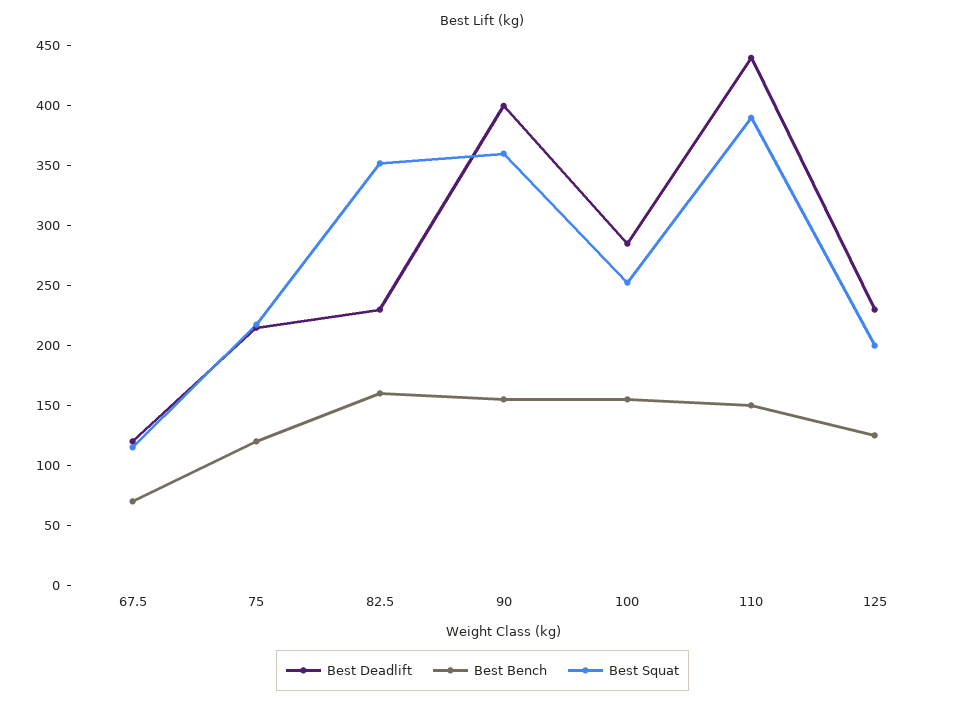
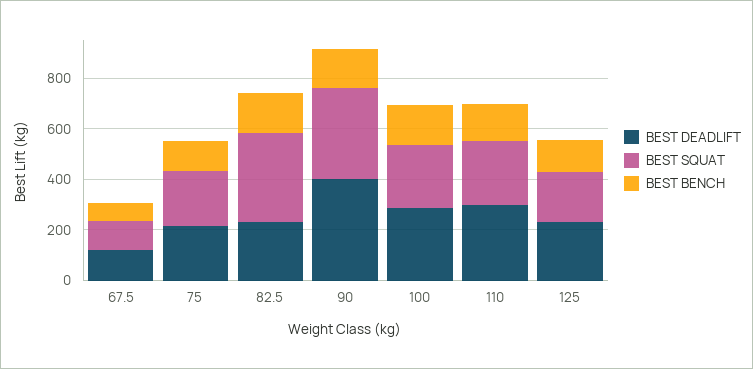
Best Deadlift, 110: 440 -> 300
Best Squat, 110: 390 -> 250

